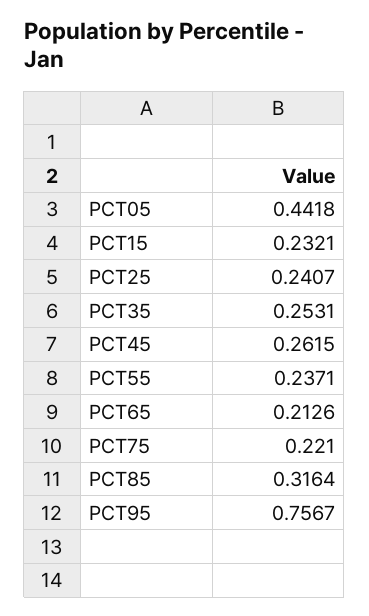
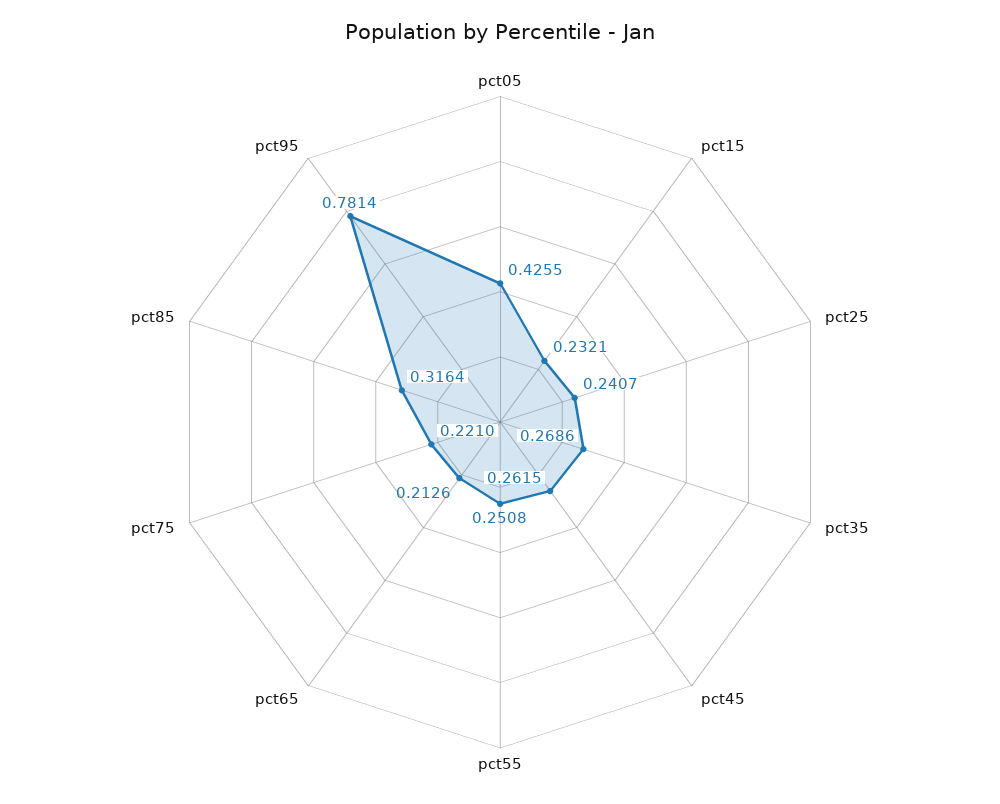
PCT05: 0.4418 -> 0.4255
PCT35: 0.2531 -> 0.2686
PCT55: 0.2371 -> 0.2508
PCT95: 0.7567 -> 0.7814

